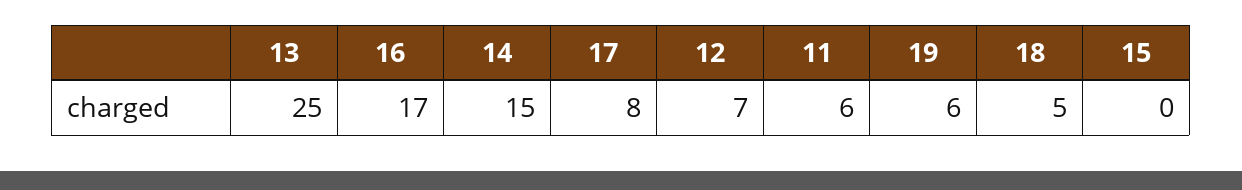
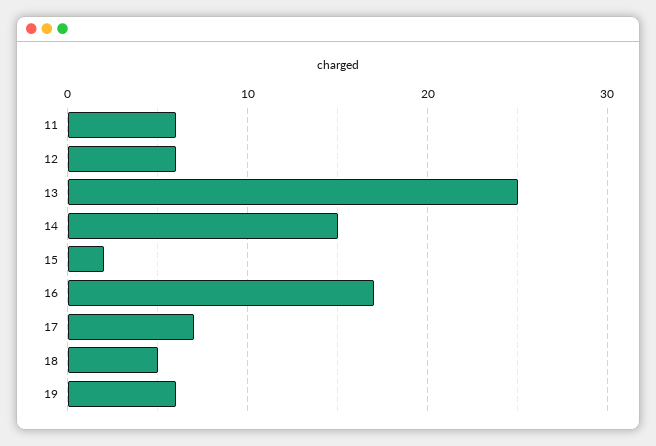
17: 8 -> 7
12: 7 -> 6
15: 0 -> 2

